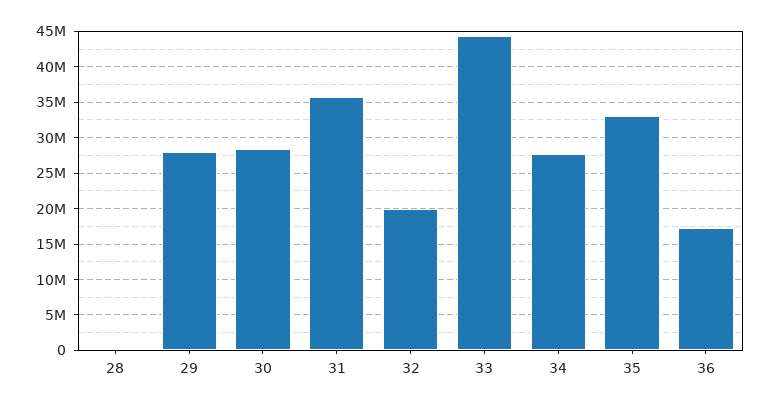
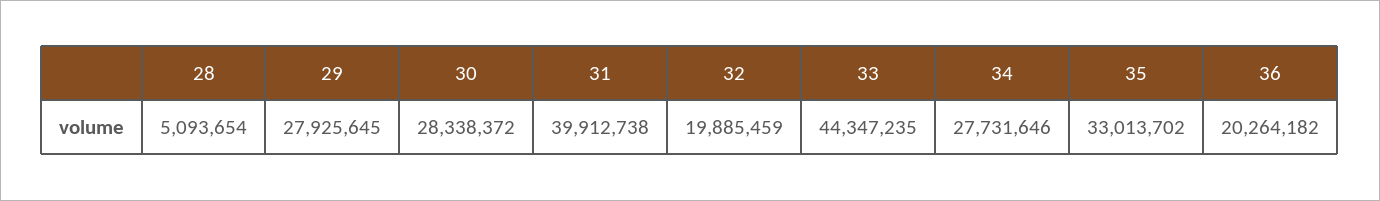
28: 0 -> 5093654
31: 36000000 -> 39912738
36: 17000000 -> 20264182

